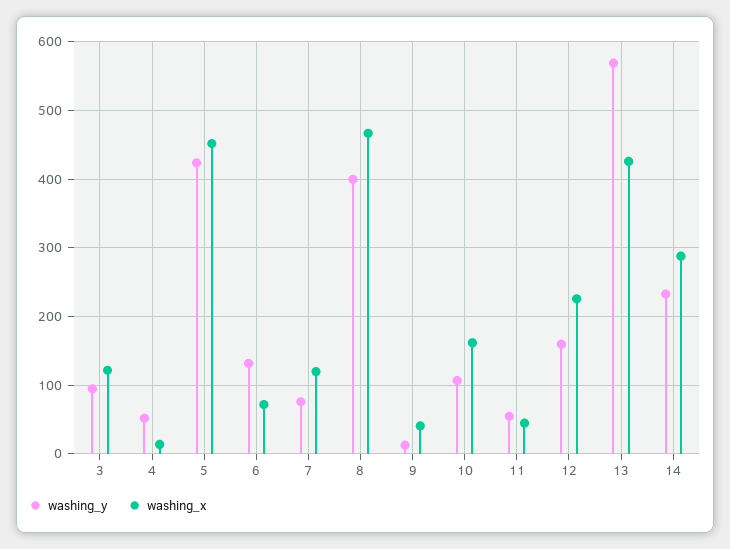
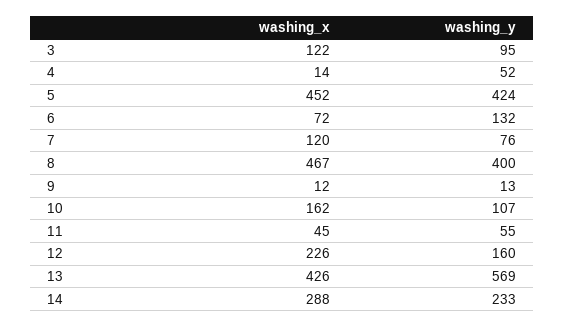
washing_x, 9: 40 -> 12

